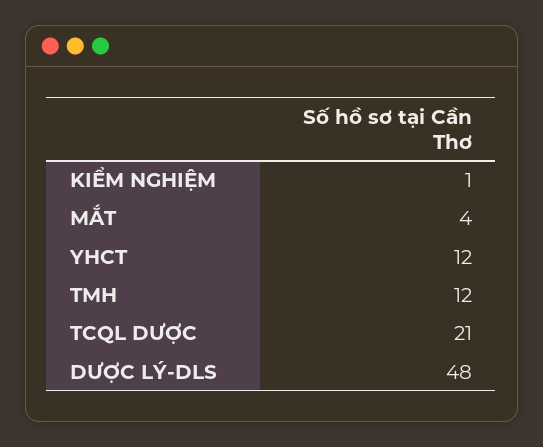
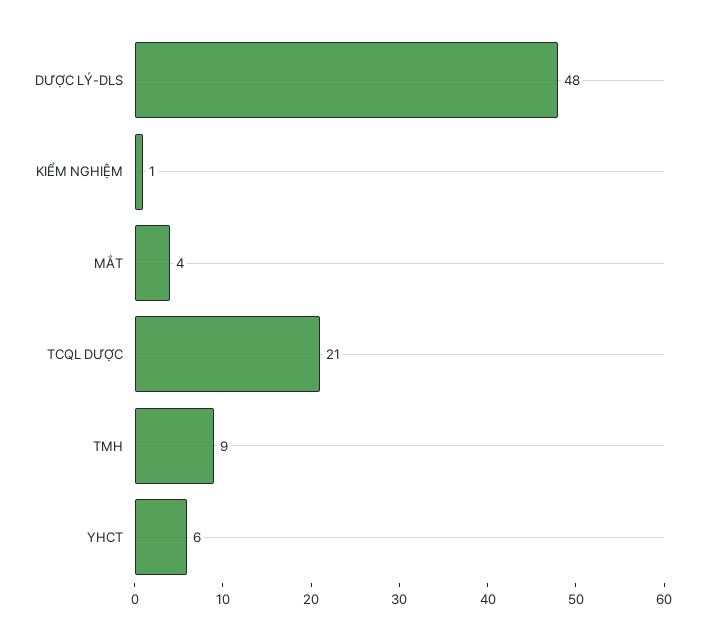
YHCT: 12 -> 6
TMH: 12 -> 9

